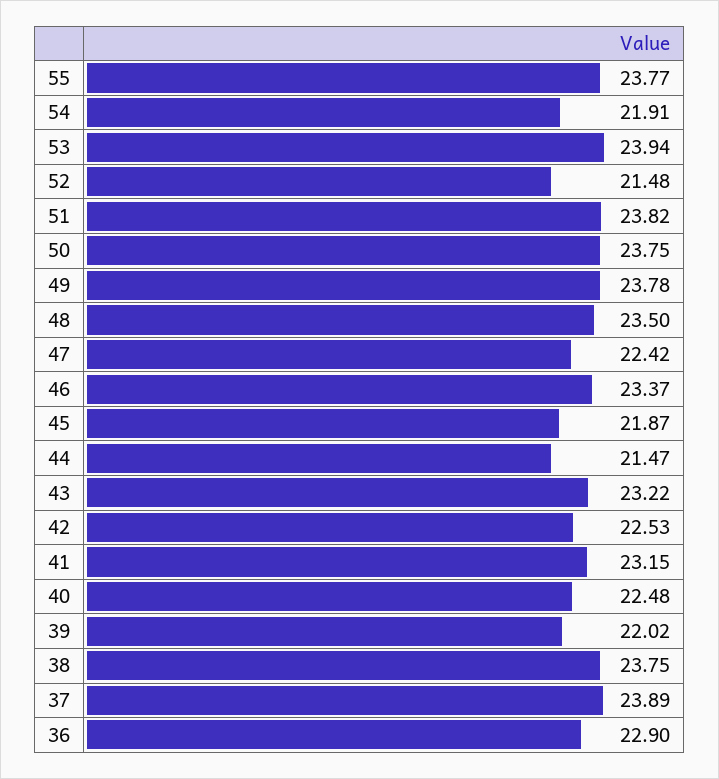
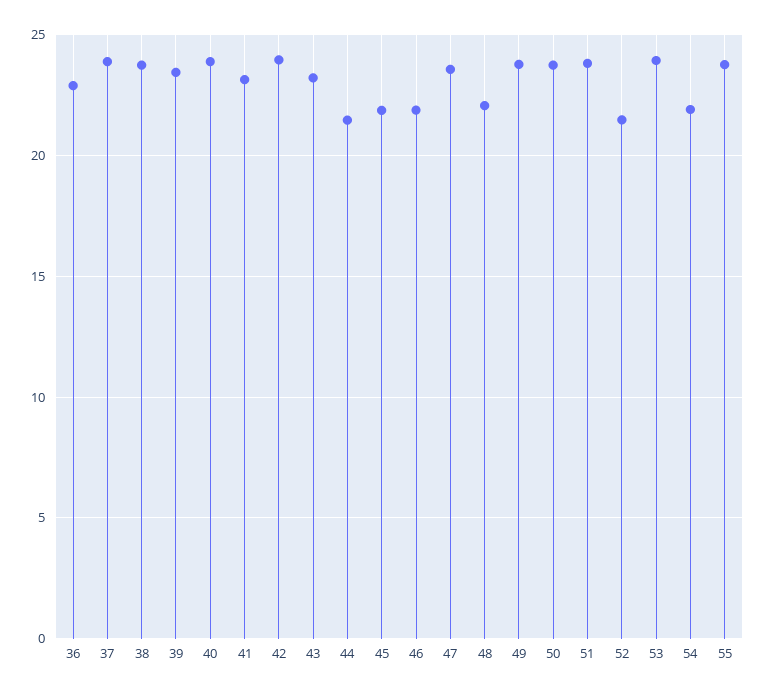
48: 23.5 -> 22
47: 22.42 -> 23.5
46: 23.37 -> 22
42: 22.53 -> 24
40: 22.48 -> 24
39: 22.02 -> 23.5

